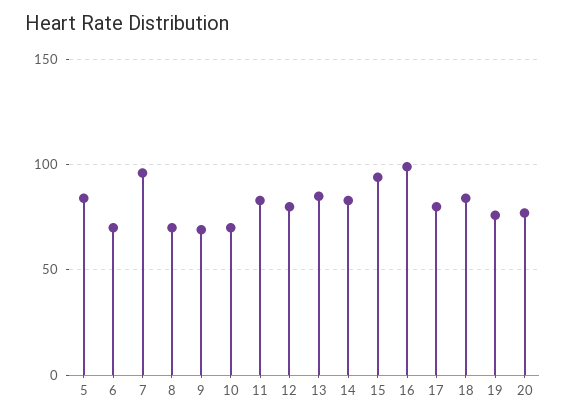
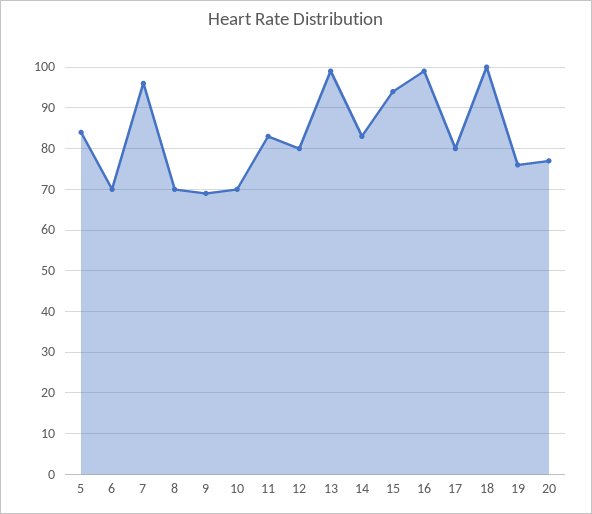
13: 85 -> 100
18: 85 -> 100

